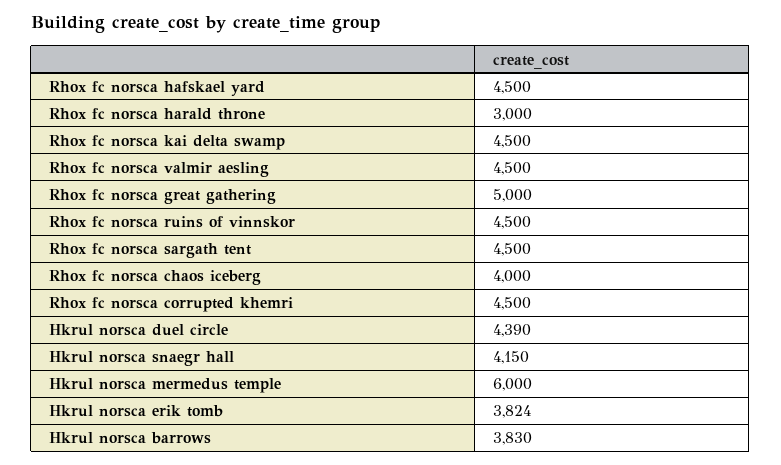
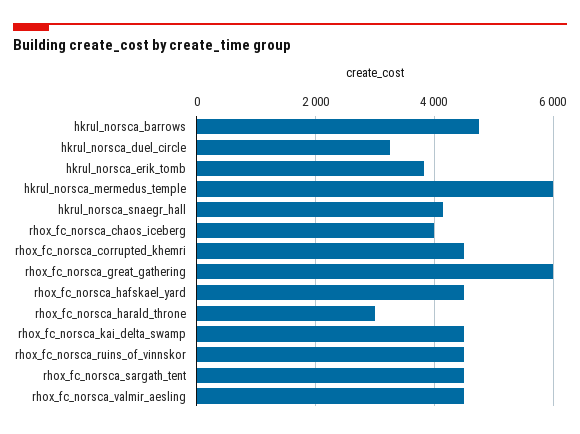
Rhox fc norsca great gathering: 5000 -> 6000
Hkrul norsca duel circle: 4390 -> 3200
Hkrul norsca barrows: 3830 -> 4800

